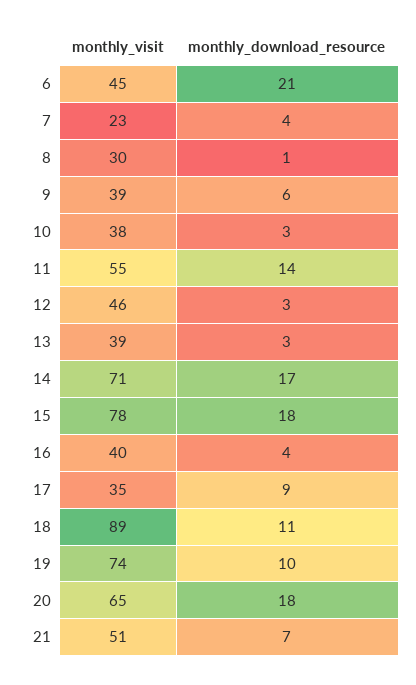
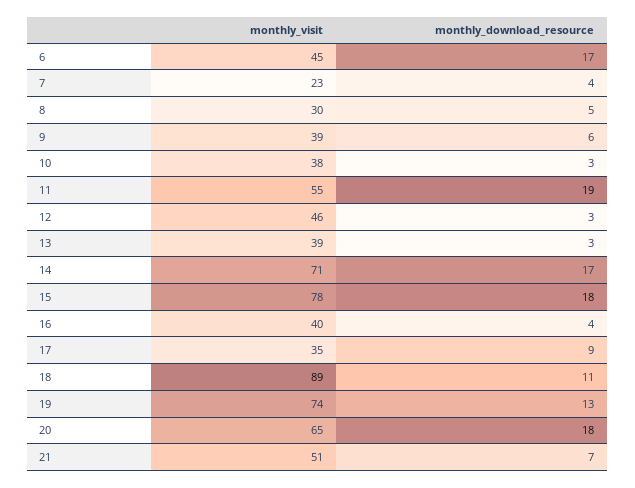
monthly_download_resource, 6: 21 -> 17
monthly_download_resource, 8: 1 -> 5
monthly_download_resource, 11: 14 -> 19
monthly_download_resource, 19: 10 -> 13

